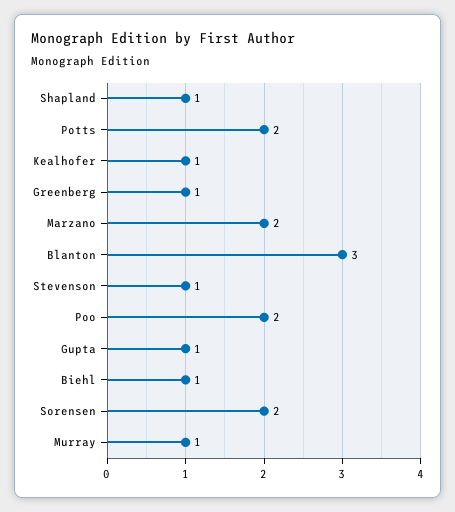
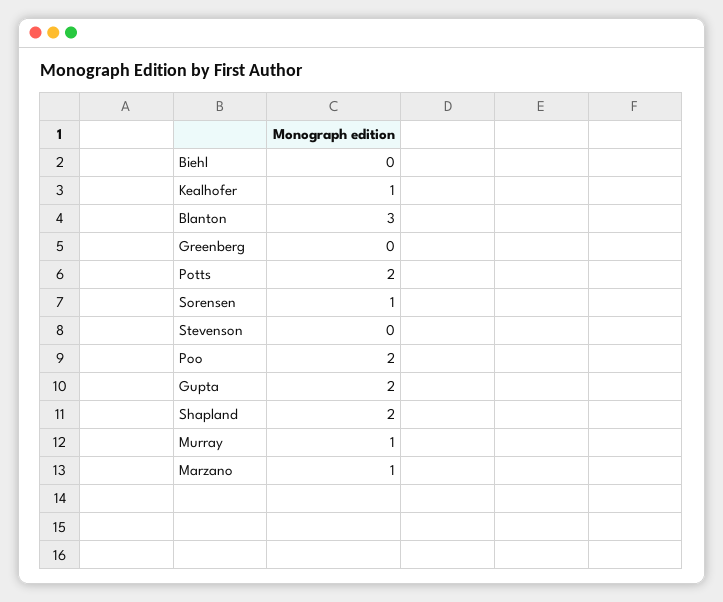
Shapland: 1 -> 2
Greenberg: 1 -> 0
Marzano: 2 -> 1
Stevenson: 1 -> 0
Gupta: 1 -> 2
Biehl: 1 -> 0
Sorensen: 2 -> 1

